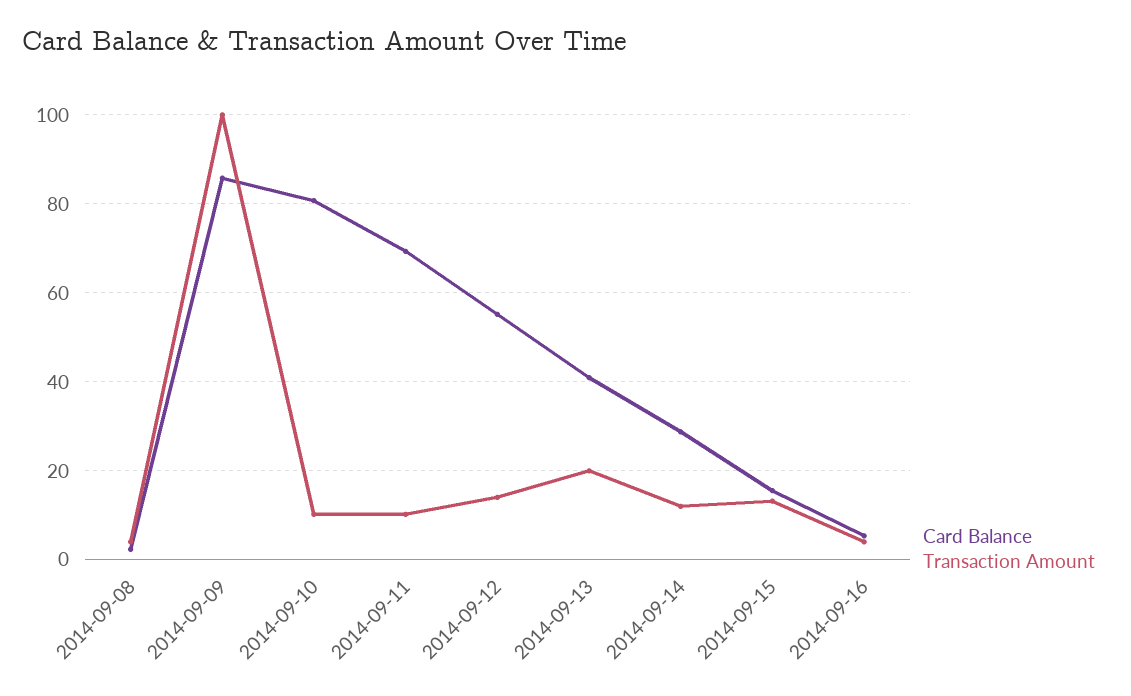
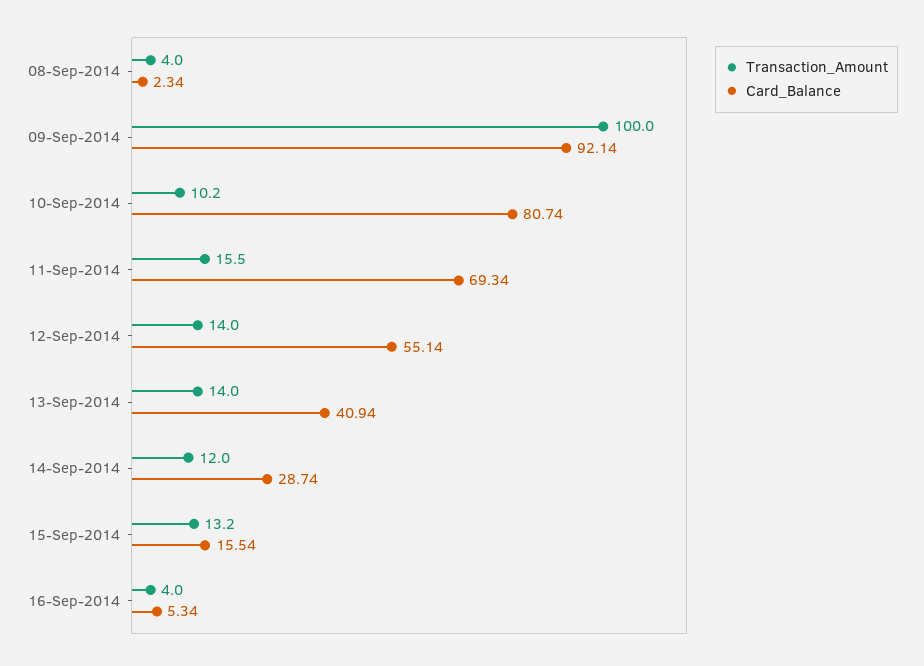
Card Balance, 2014-09-09: 86 -> 92.14
Transaction Amount, 2014-09-11: 10 -> 15.5
Transaction Amount, 2014-09-13: 20 -> 14

